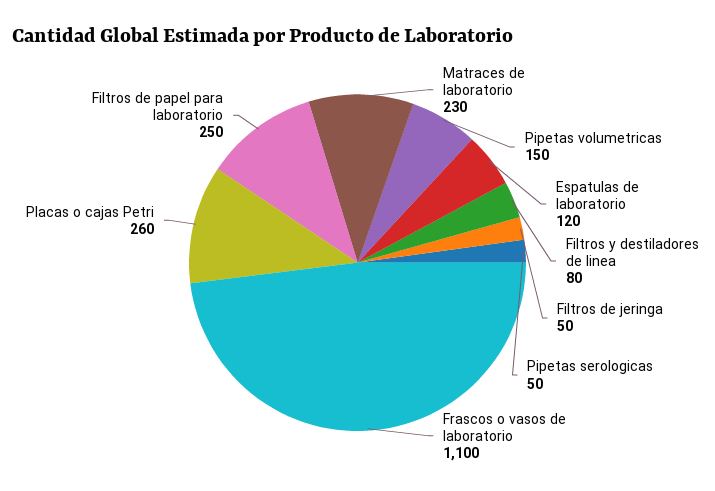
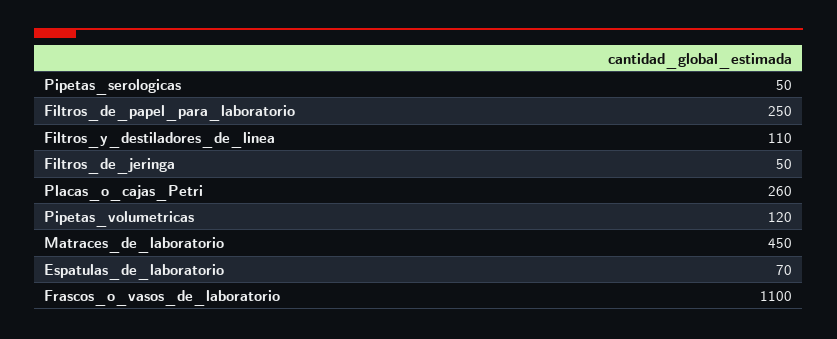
Matraces de laboratorio: 230 -> 450
Pipetas volumetricas: 150 -> 120
Espatulas de laboratorio: 120 -> 70
Filtros y destiladores de linea: 80 -> 110

